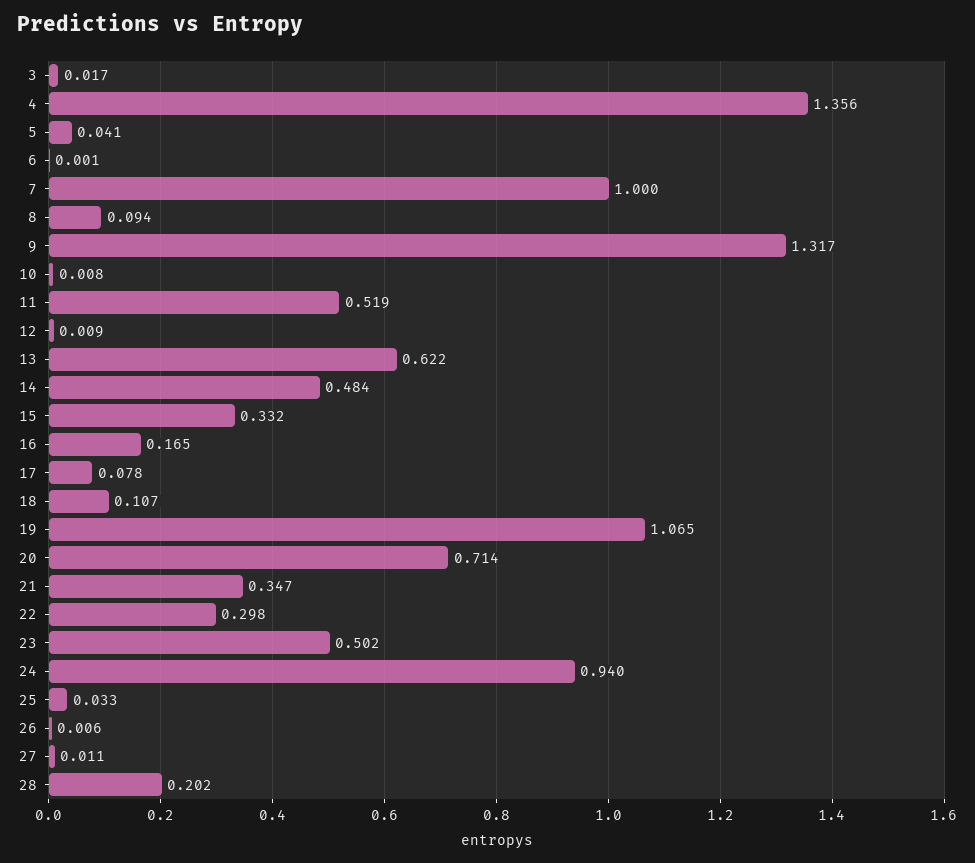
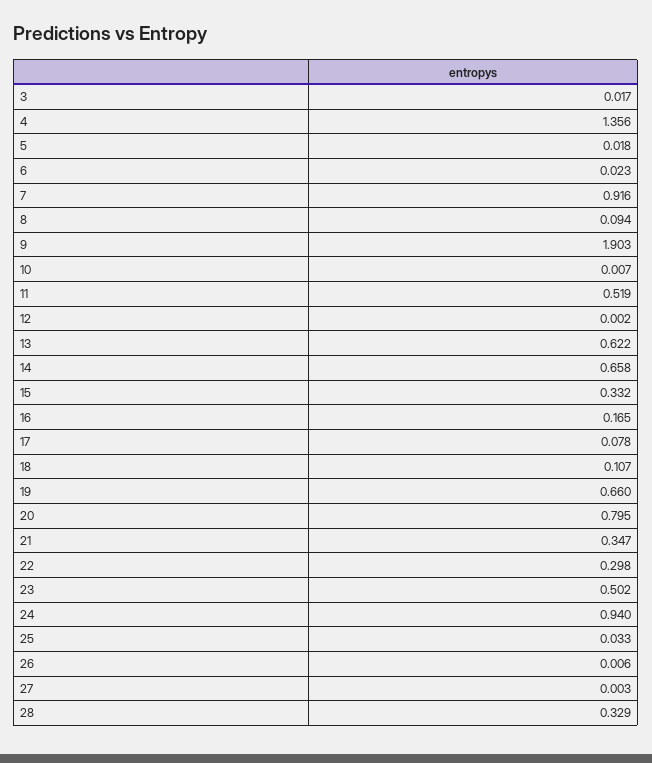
5: 0.041 -> 0.018
6: 0.001 -> 0.023
7: 1 -> 0.916
9: 1.317 -> 1.903
10: 0.008 -> 0.007
12: 0.009 -> 0.002
14: 0.484 -> 0.658
19: 1.065 -> 0.66
20: 0.714 -> 0.795
27: 0.011 -> 0.003
28: 0.202 -> 0.329

